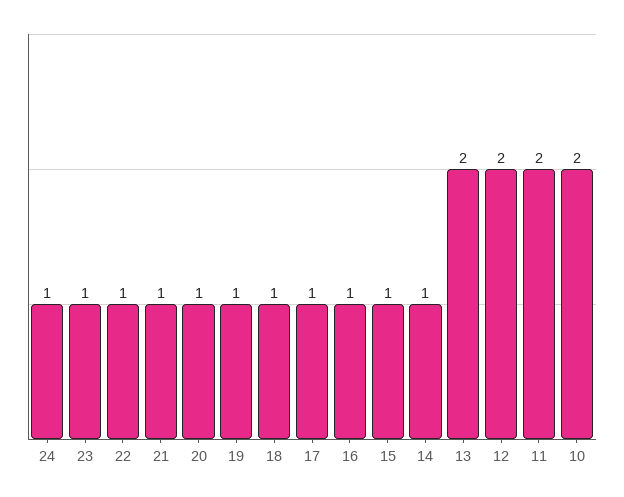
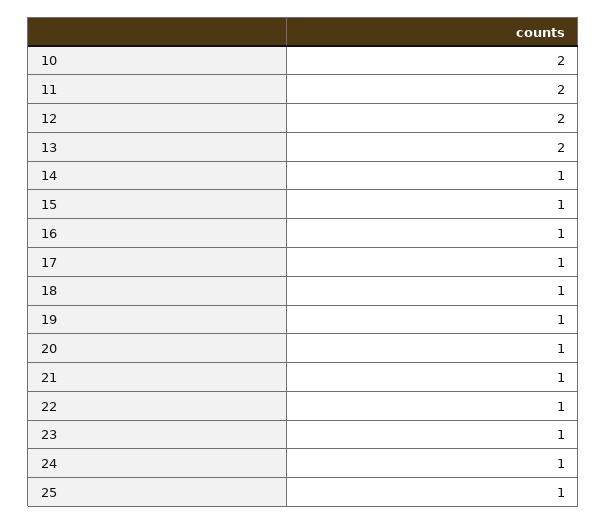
25: none -> 1

